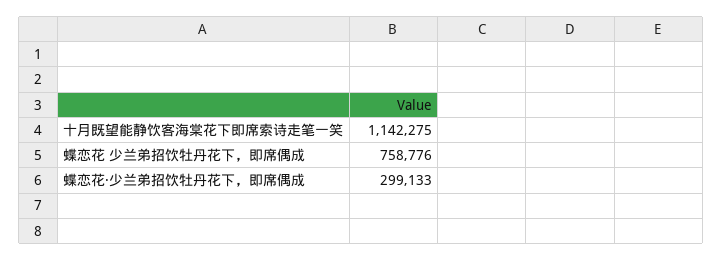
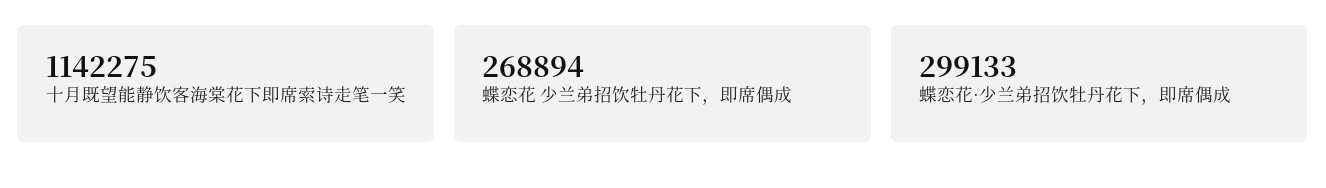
蝶恋花 少兰弟招饮牡丹花下，即席偶成: 758776 -> 268894

